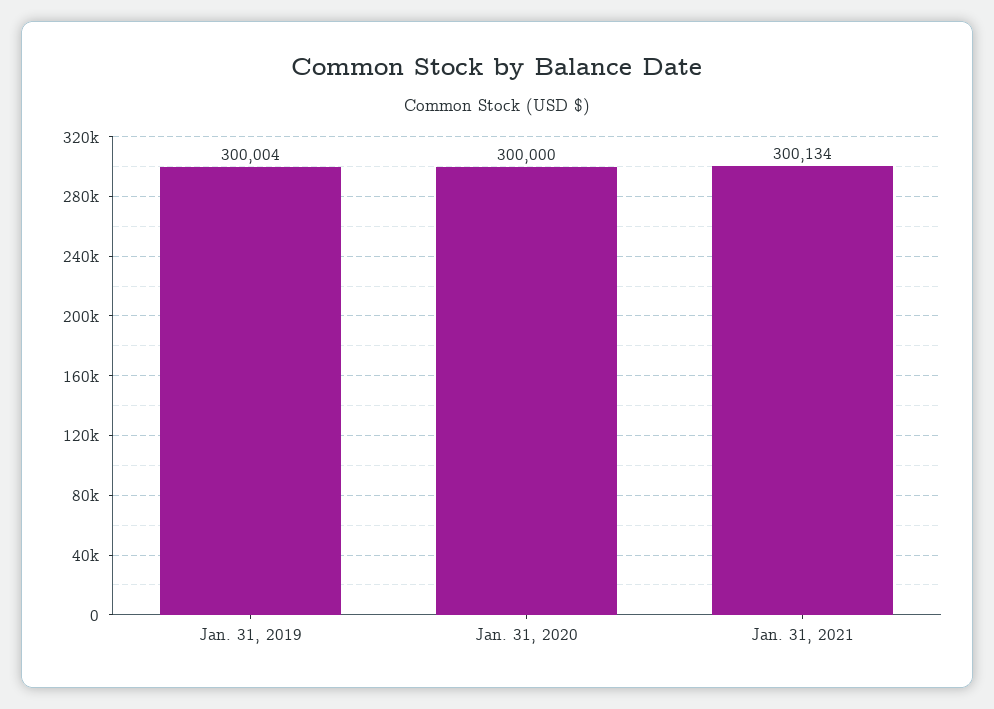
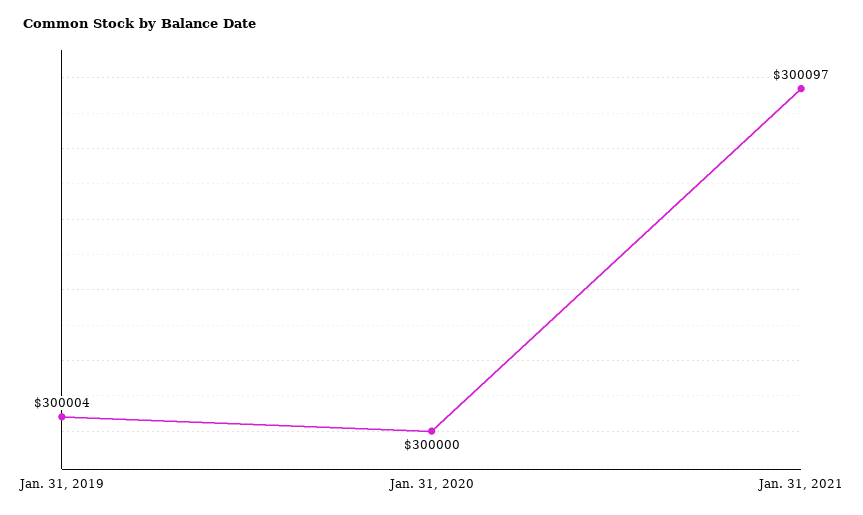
Jan. 31, 2021: 300134 -> 300097

